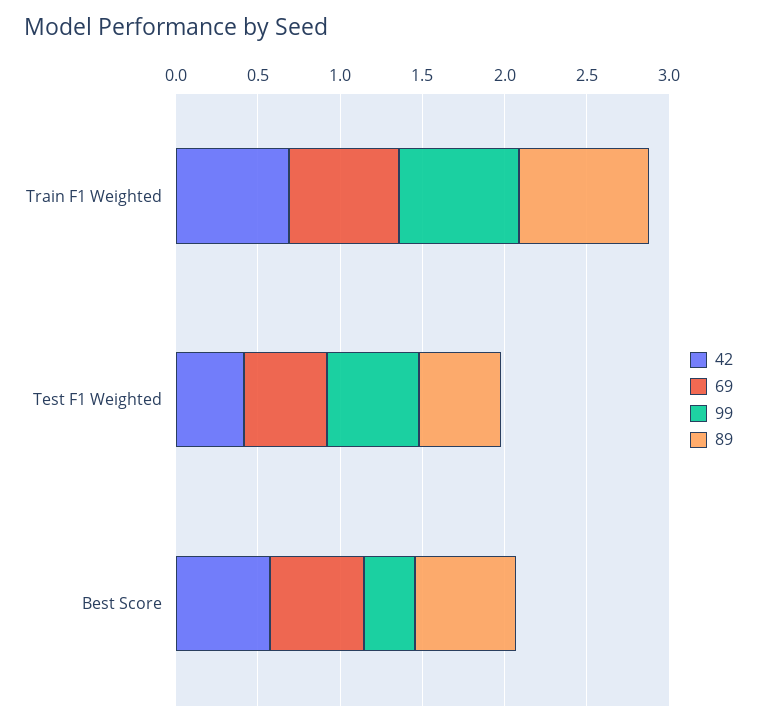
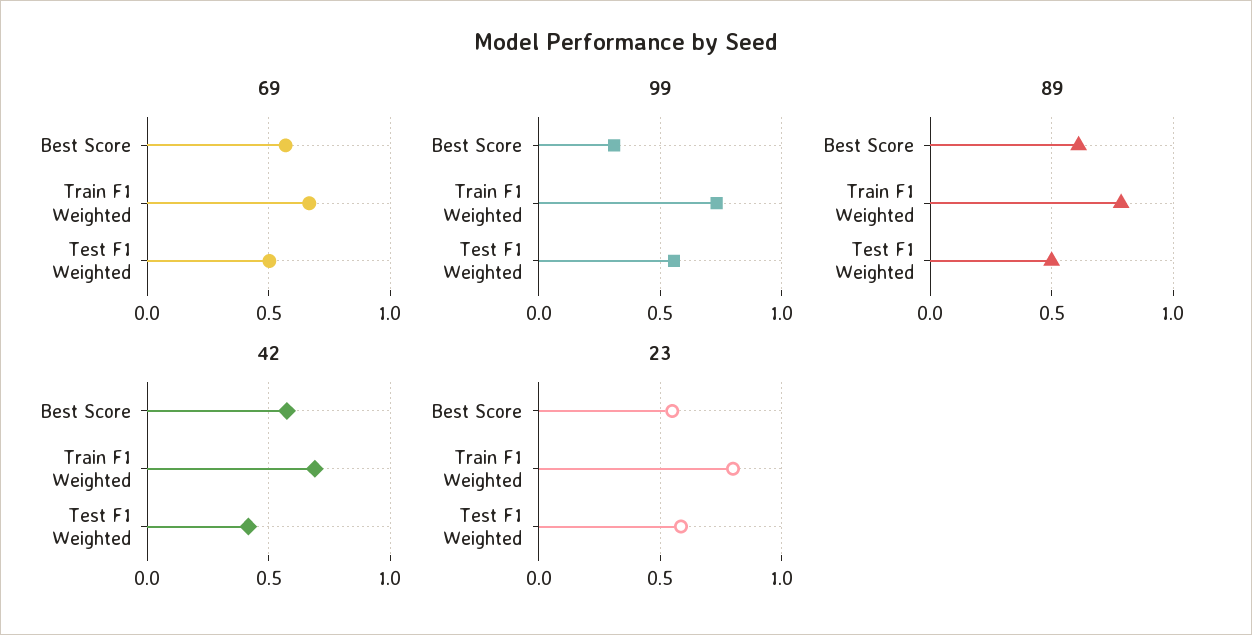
23, Best Score: none -> 0.55
23, Train F1 Weighted: none -> 0.8
23, Test F1 Weighted: none -> 0.6

